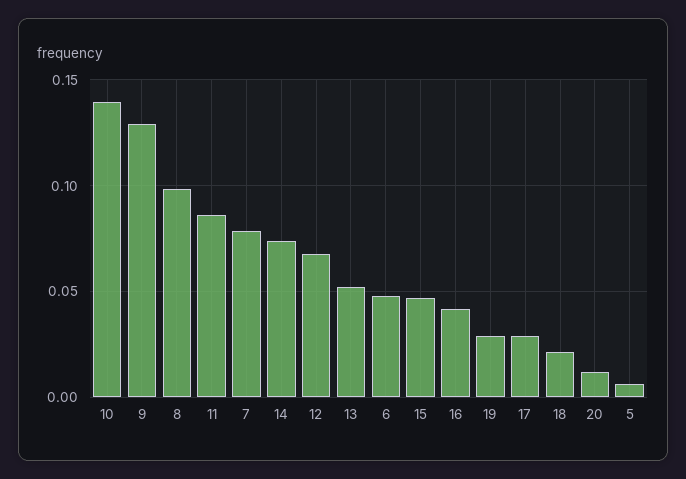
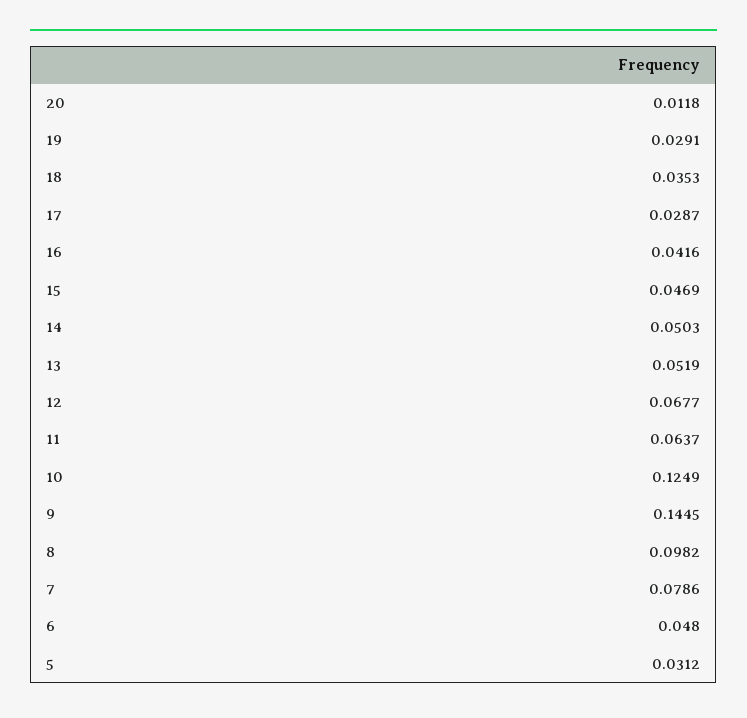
10: 0.14 -> 0.1249
9: 0.13 -> 0.1445
11: 0.085 -> 0.0637
14: 0.075 -> 0.0503
18: 0.02 -> 0.0353
5: 0.005 -> 0.0312

